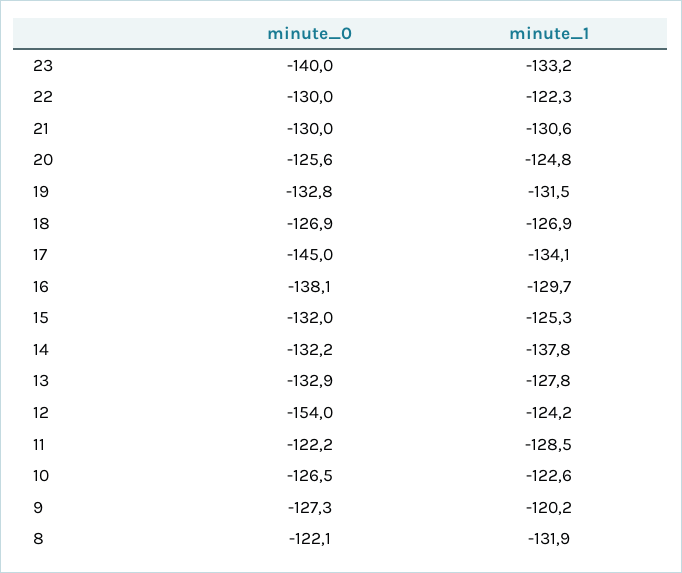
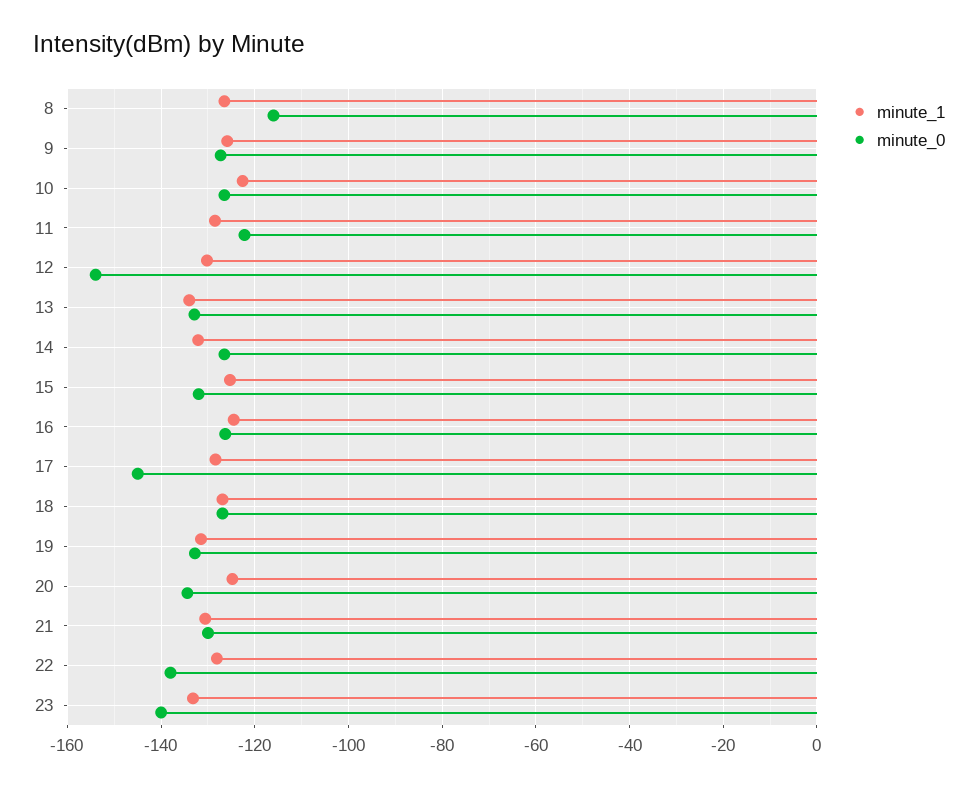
minute_0, 22: -130 -> -138
minute_1, 22: -122.3 -> -128
minute_0, 20: -125.6 -> -134
minute_1, 17: -134.1 -> -128
minute_0, 16: -138.1 -> -126
minute_1, 16: -129.7 -> -124
minute_0, 14: -132.2 -> -126
minute_1, 14: -137.8 -> -132
minute_1, 13: -127.8 -> -134
minute_1, 12: -124.2 -> -130
minute_1, 9: -120.2 -> -126
minute_0, 8: -122.1 -> -116
minute_1, 8: -131.9 -> -126

